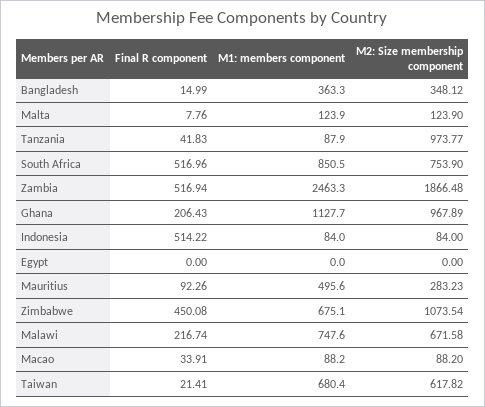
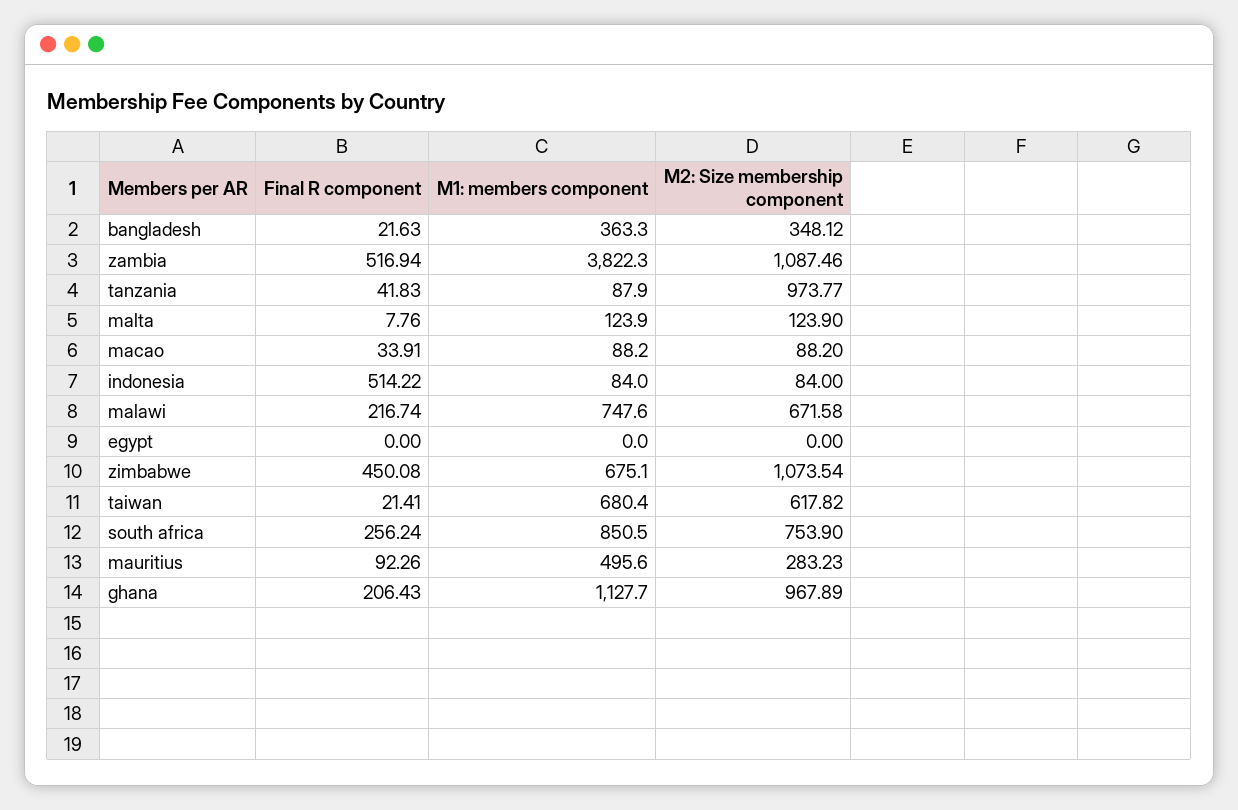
Final R component, Bangladesh: 14.99 -> 21.63
Final R component, South Africa: 516.96 -> 256.24
M1: members component, Zambia: 2463.3 -> 3822.3
M2: Size membership component, Zambia: 1866.48 -> 1087.46

